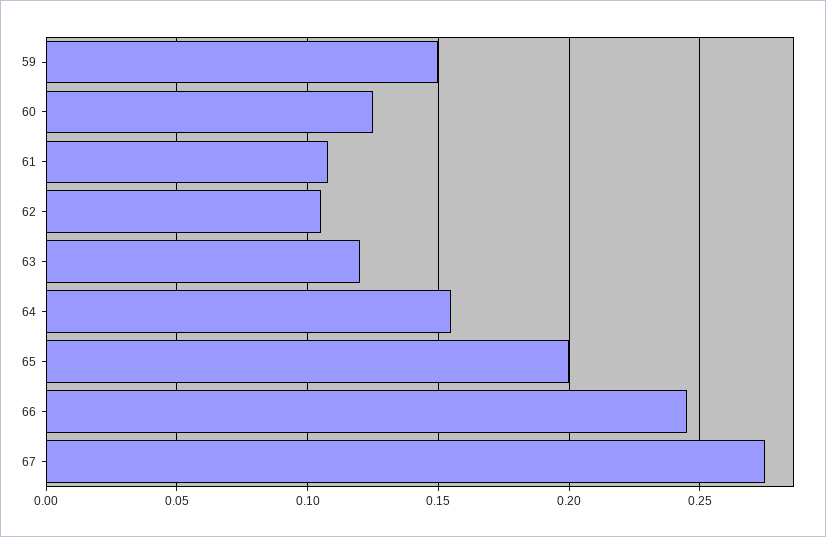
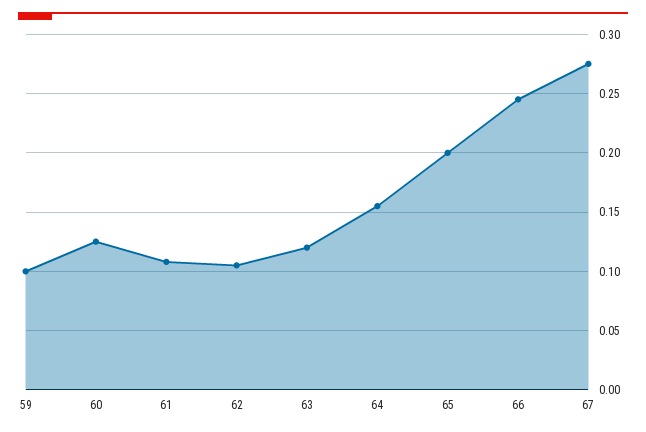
59: 0.15 -> 0.1

